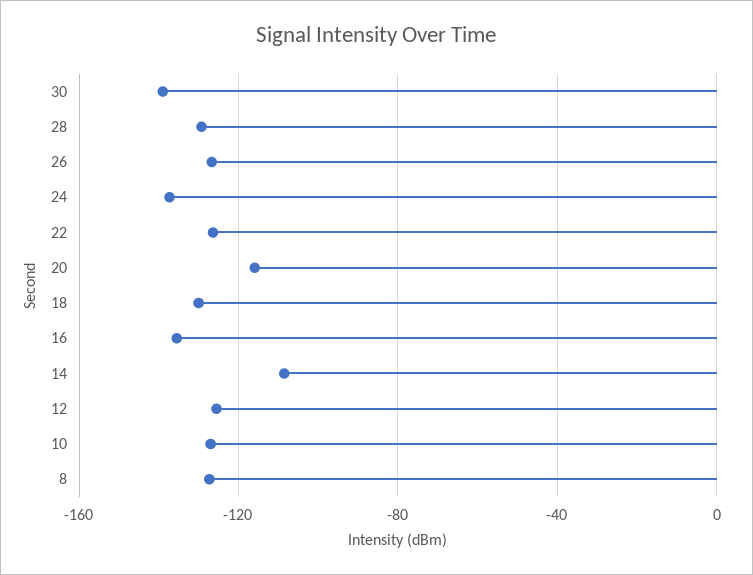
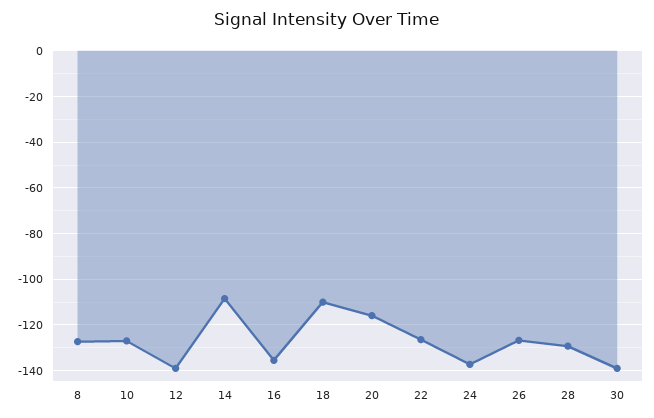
18: -130 -> -110
12: -125 -> -140

